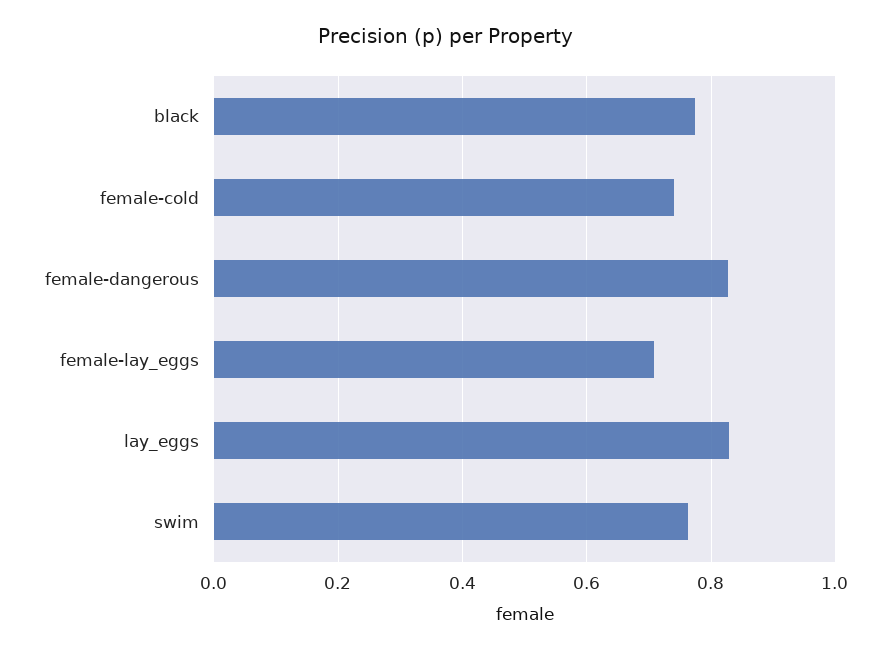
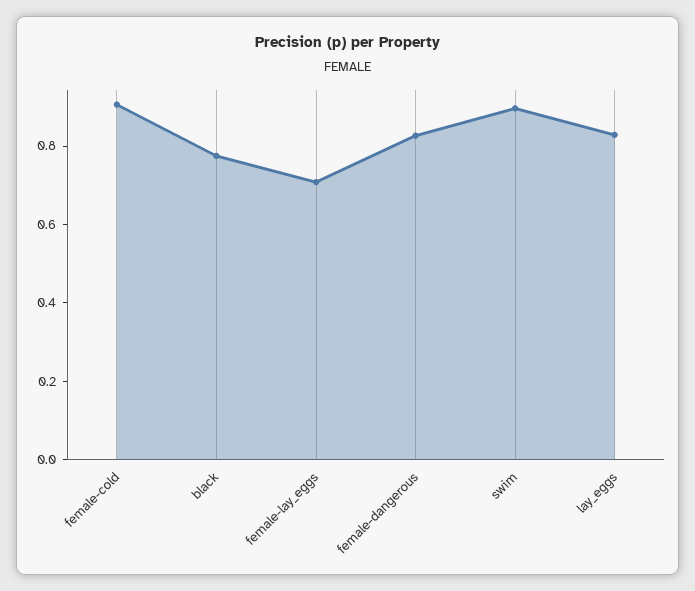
female-cold: 0.74 -> 0.9
swim: 0.76 -> 0.9

